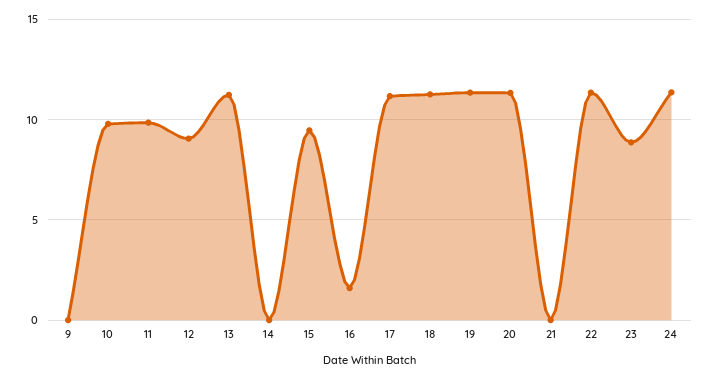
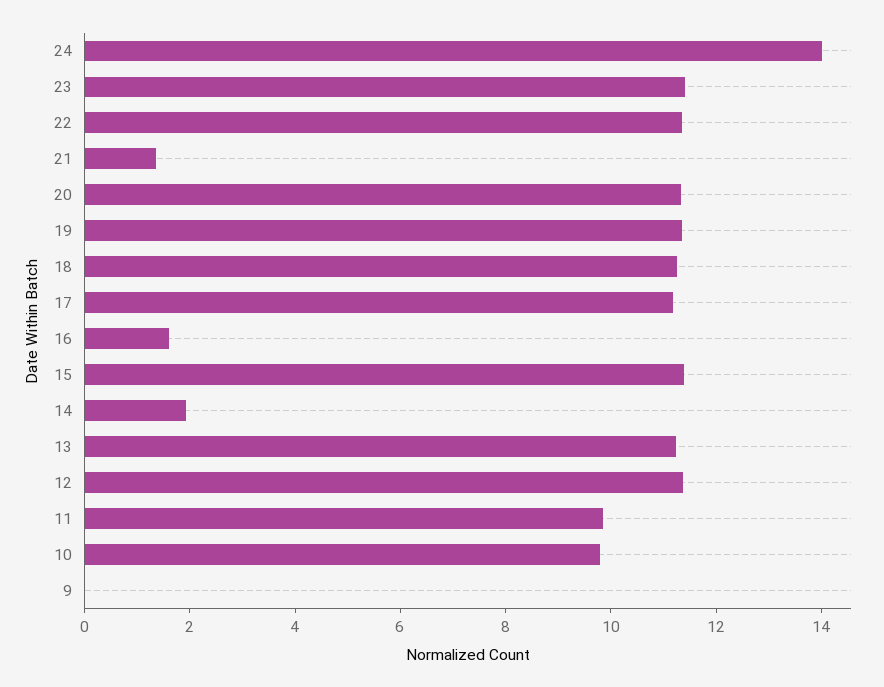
12: 9 -> 11.5
14: 0 -> 2
15: 9.5 -> 11.5
21: 0 -> 1.5
23: 9 -> 11.5
24: 11.5 -> 14

